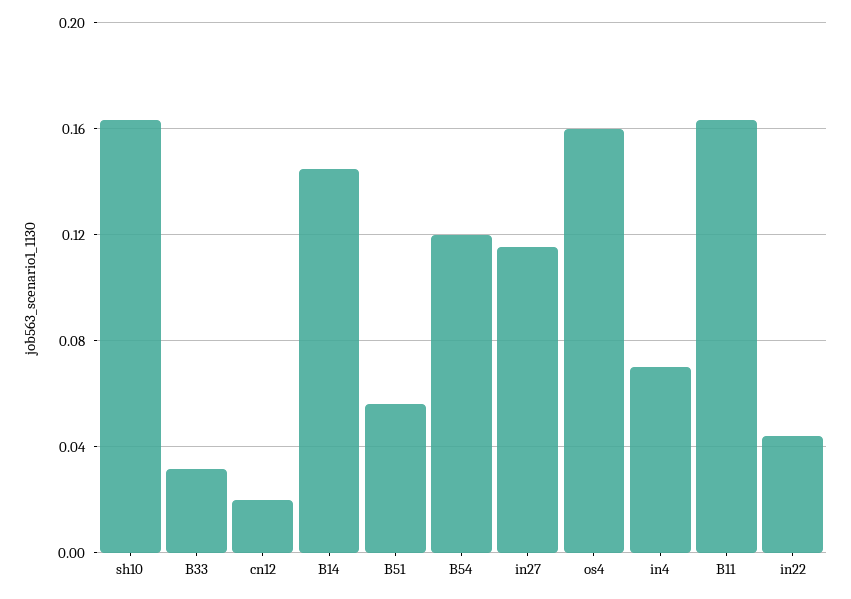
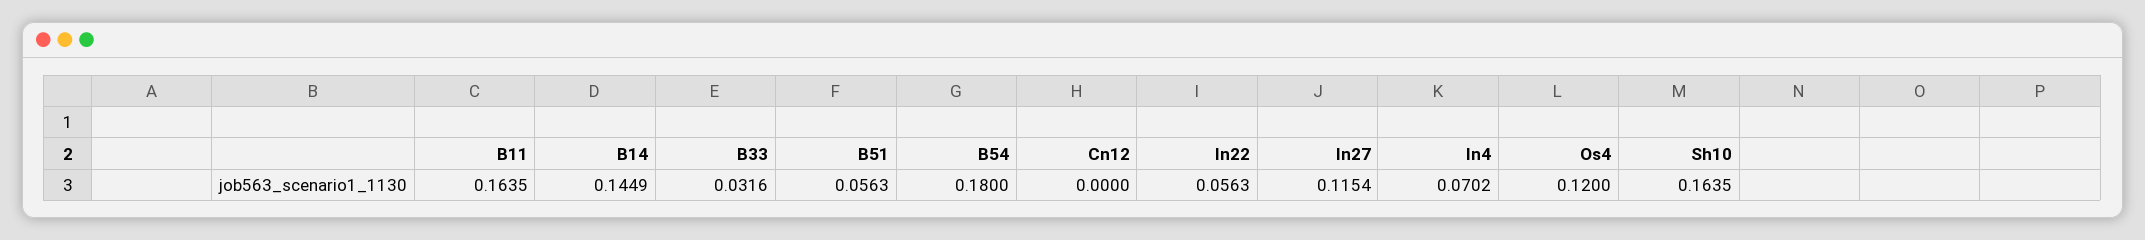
cn12: 0.02 -> 0
B54: 0.12 -> 0.18
os4: 0.16 -> 0.12
in22: 0.045 -> 0.0563

